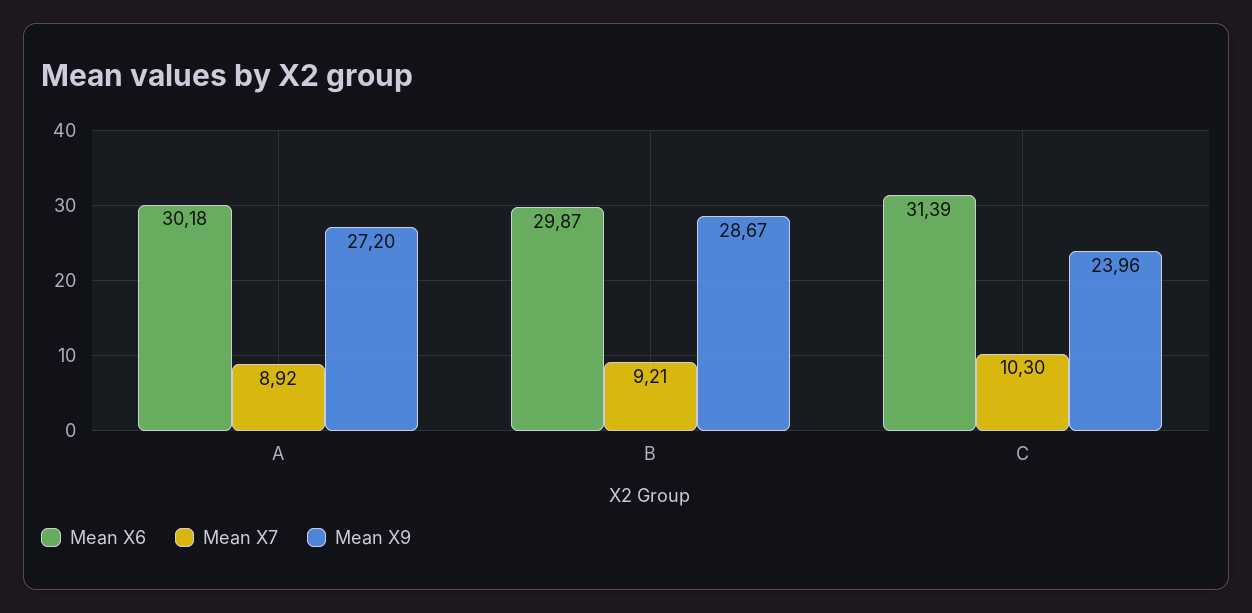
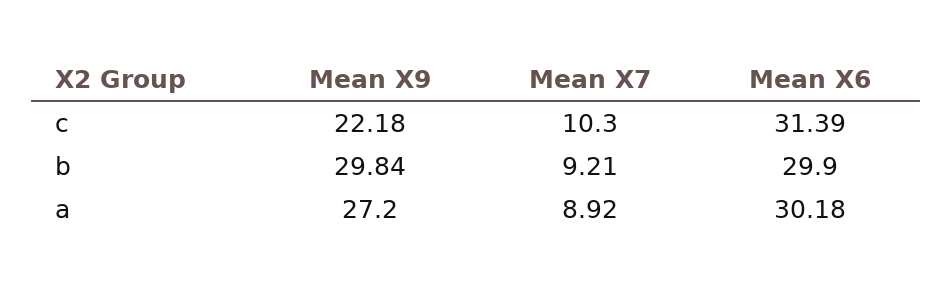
Mean X6, B: 29.87 -> 29.9
Mean X9, B: 28.67 -> 29.84
Mean X9, C: 23.96 -> 22.18

